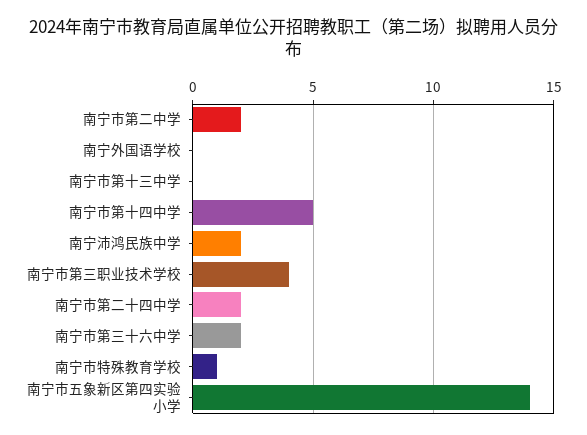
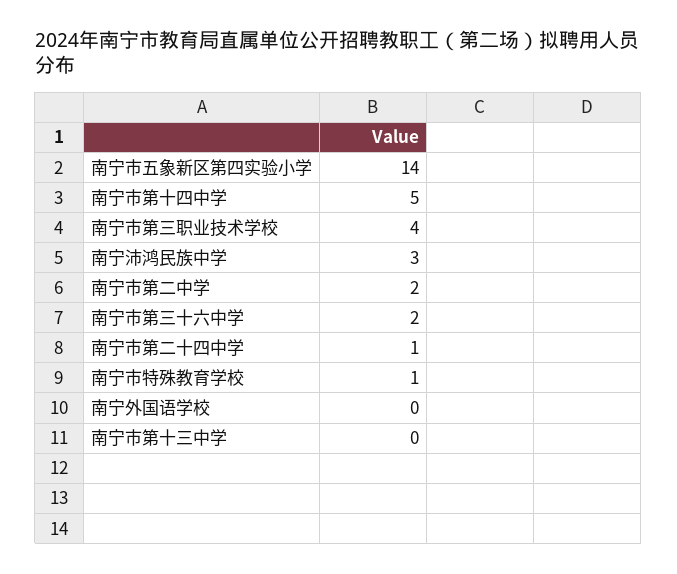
南宁沛鸿民族中学: 2 -> 3
南宁市第二十四中学: 2 -> 1

